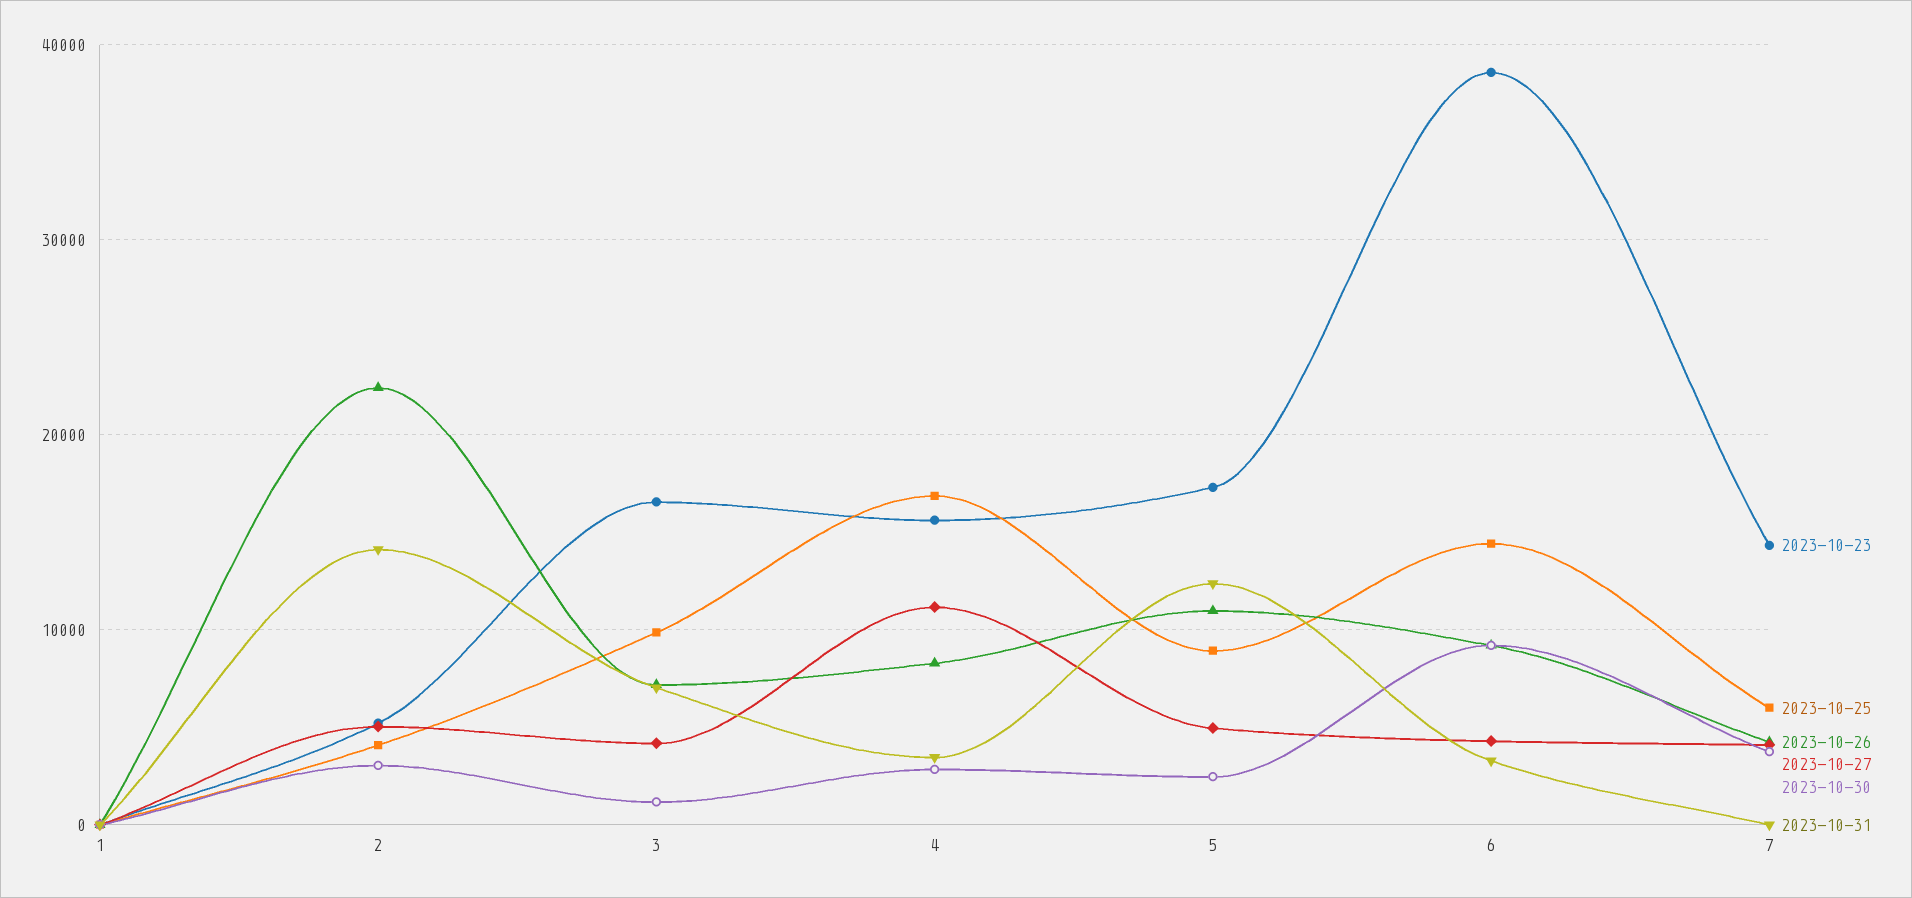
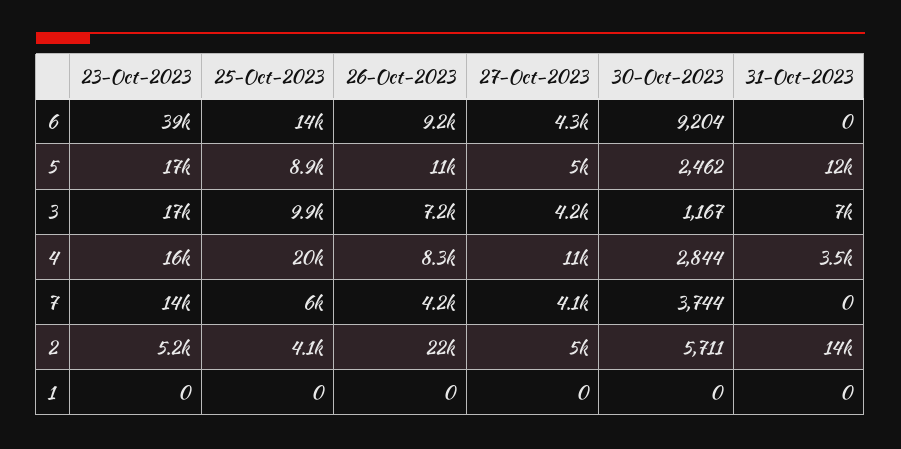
2023-10-30, 2: 3000 -> 5711
2023-10-25, 4: 17000 -> 20000
2023-10-31, 6: 3000 -> 0

